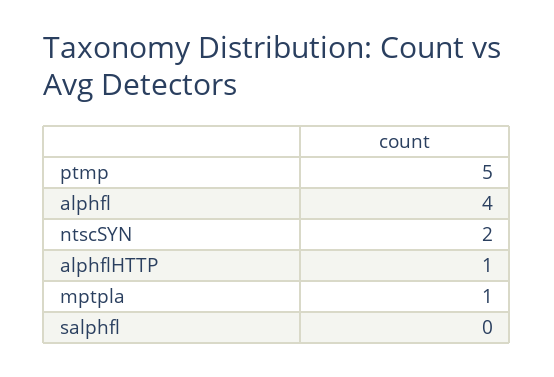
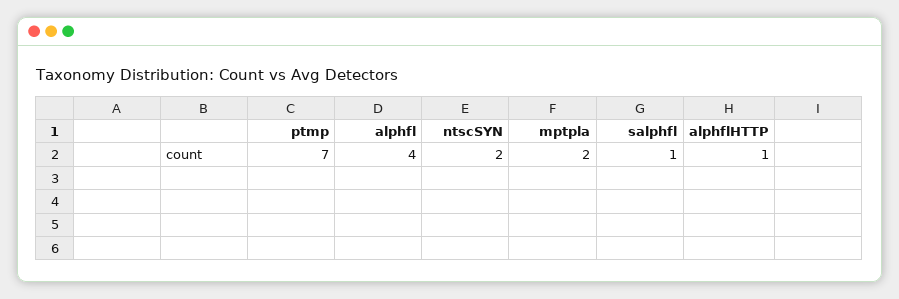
ptmp: 5 -> 7
mptpla: 1 -> 2
salphfl: 0 -> 1

